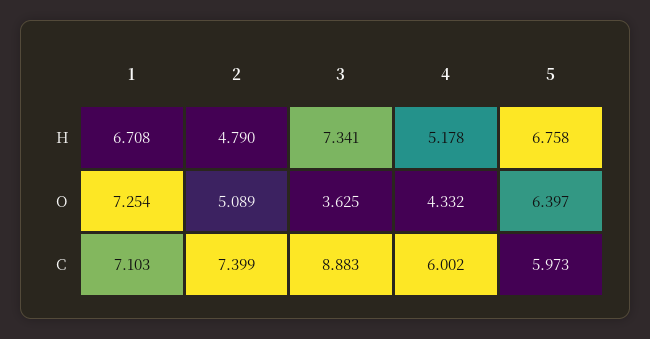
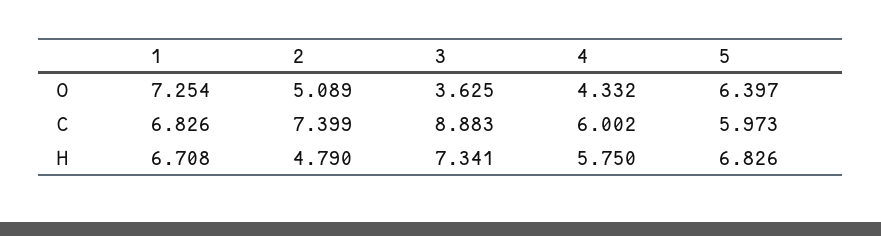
4, H: 5.178 -> 5.75
5, H: 6.758 -> 6.826
1, C: 7.103 -> 6.826

